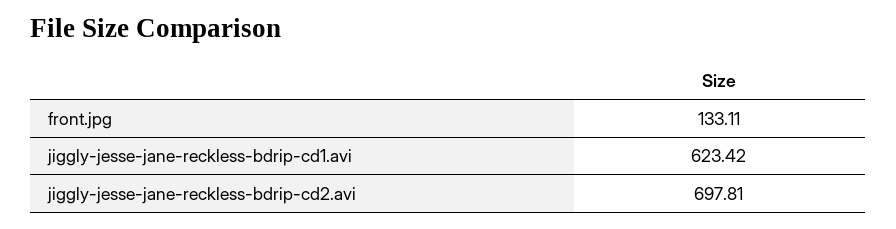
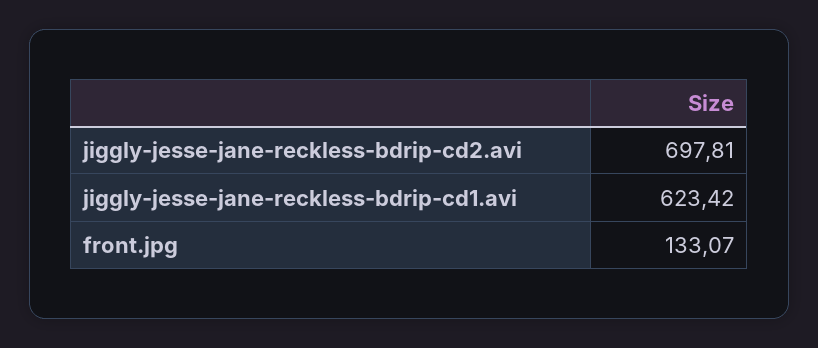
front.jpg: 133.11 -> 133.07

